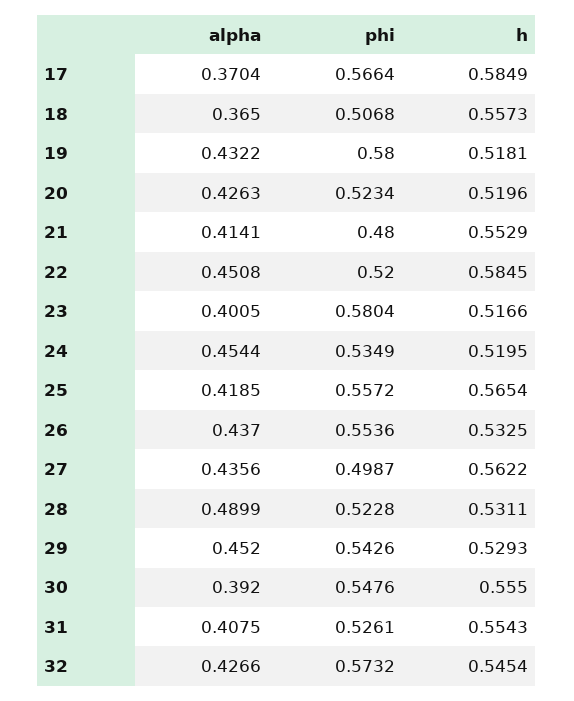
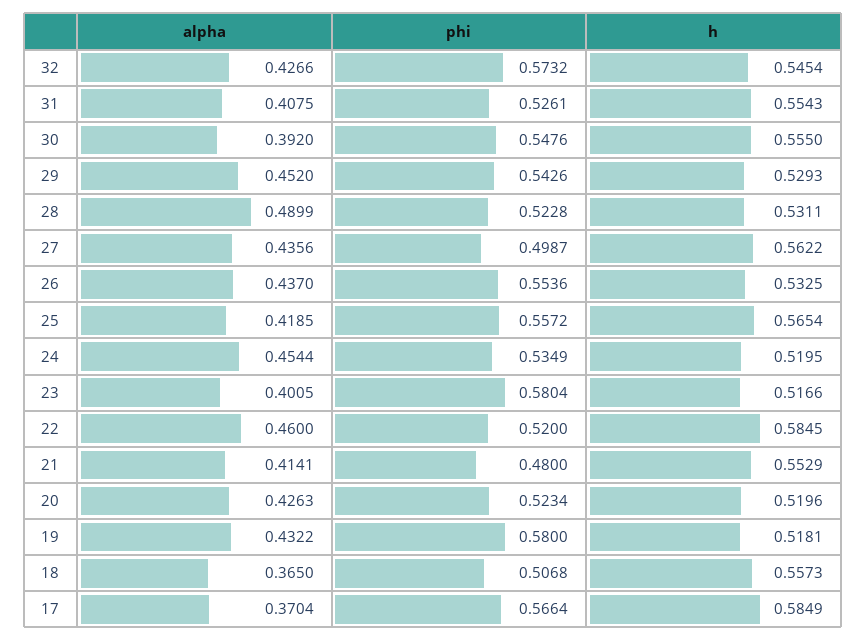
alpha, 22: 0.4508 -> 0.46

